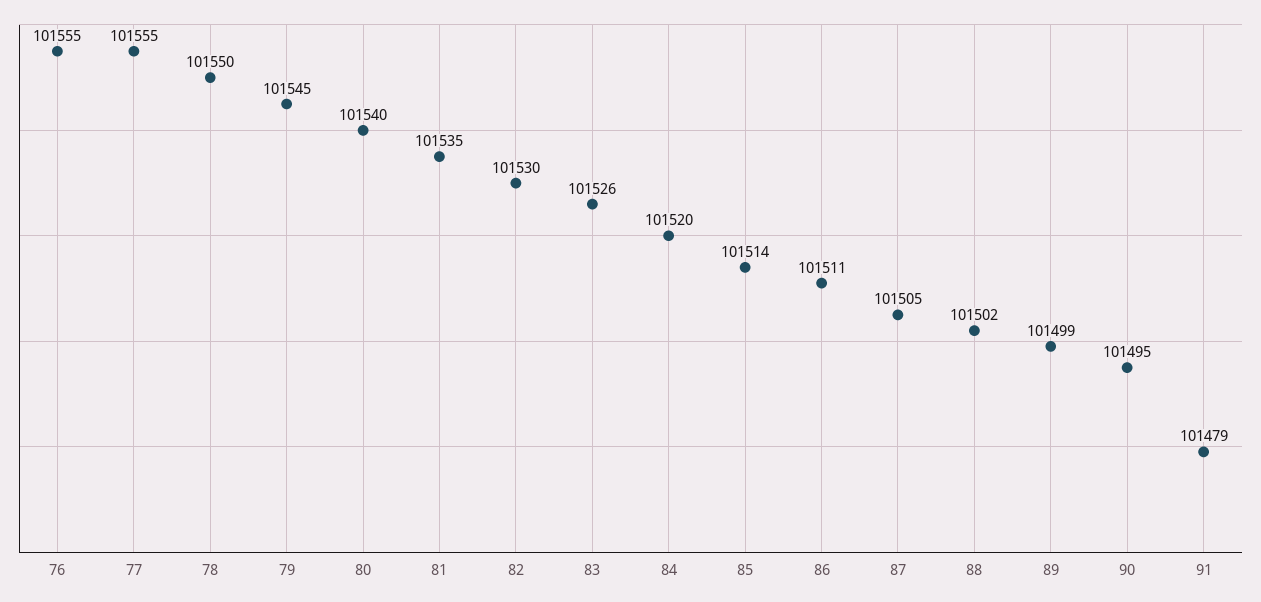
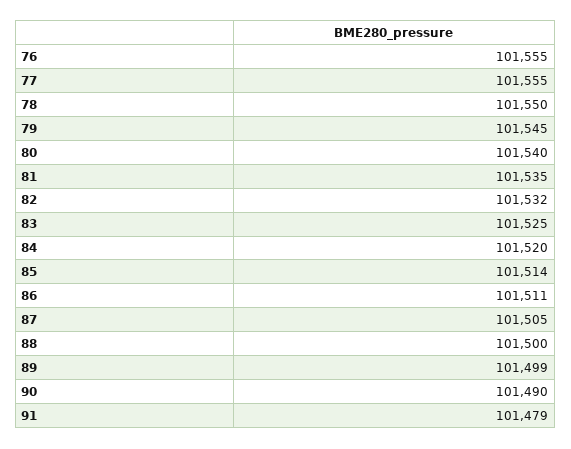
82: 101530 -> 101532
83: 101526 -> 101525
88: 101502 -> 101500
90: 101495 -> 101490

